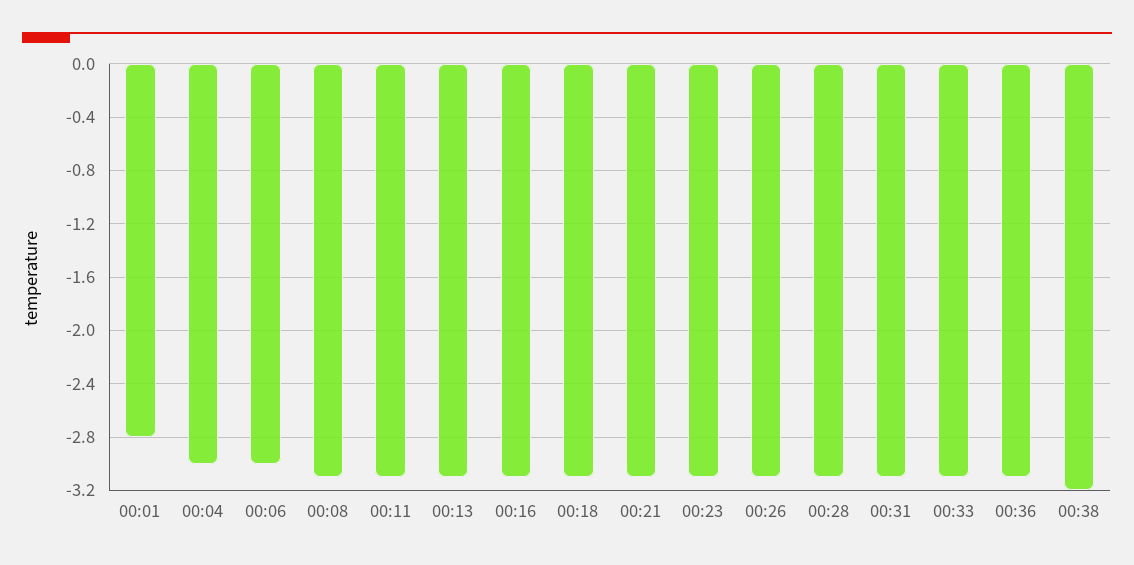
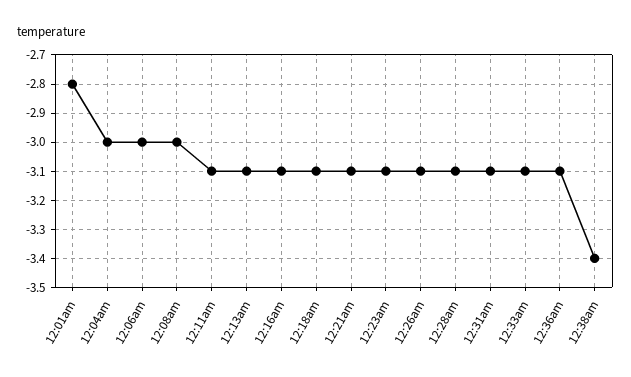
00:08: -3.1 -> -3
00:38: -3.2 -> -3.4

